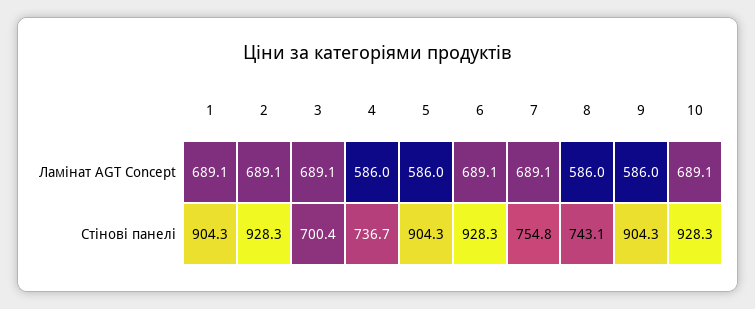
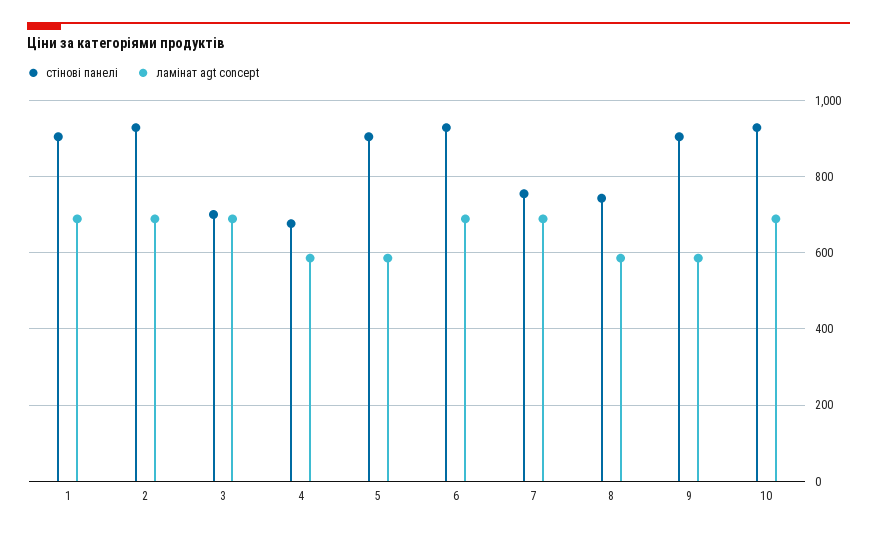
Стінові панелі, 4: 736.7 -> 680

